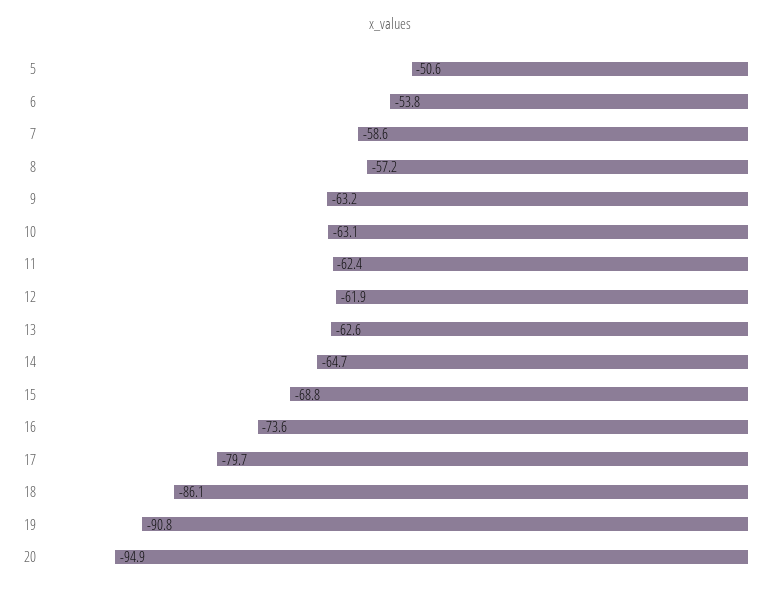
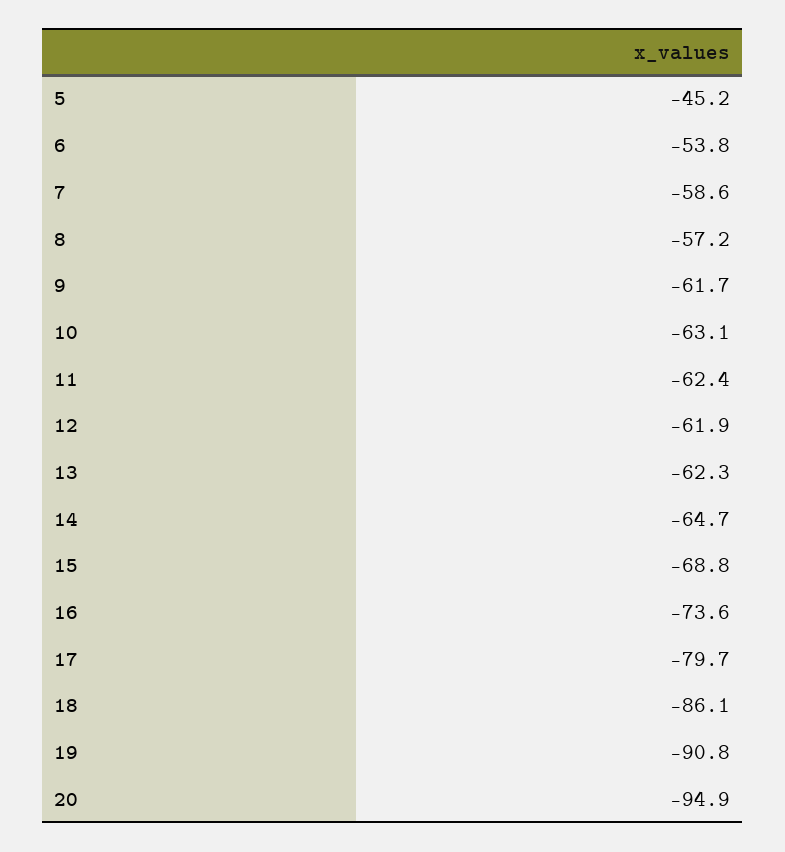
5: -50.6 -> -45.2
9: -63.2 -> -61.7
13: -62.6 -> -62.3

